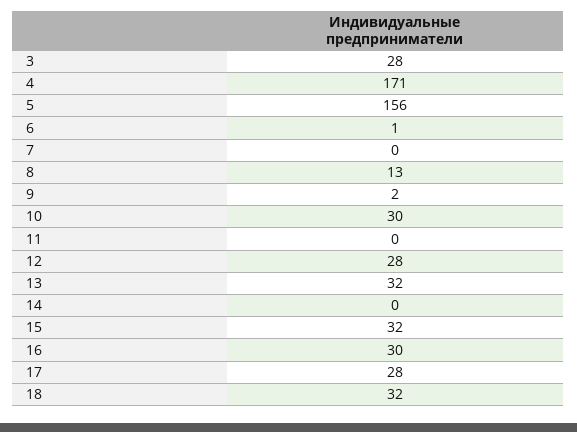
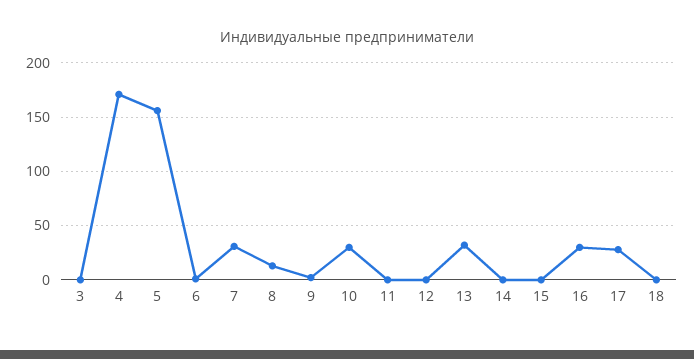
3: 28 -> 0
7: 0 -> 30
12: 28 -> 0
15: 32 -> 0
18: 32 -> 0

